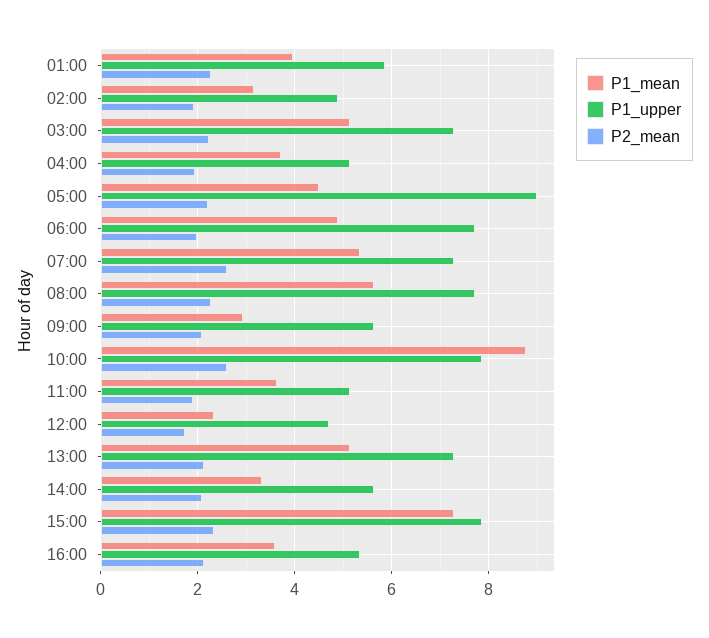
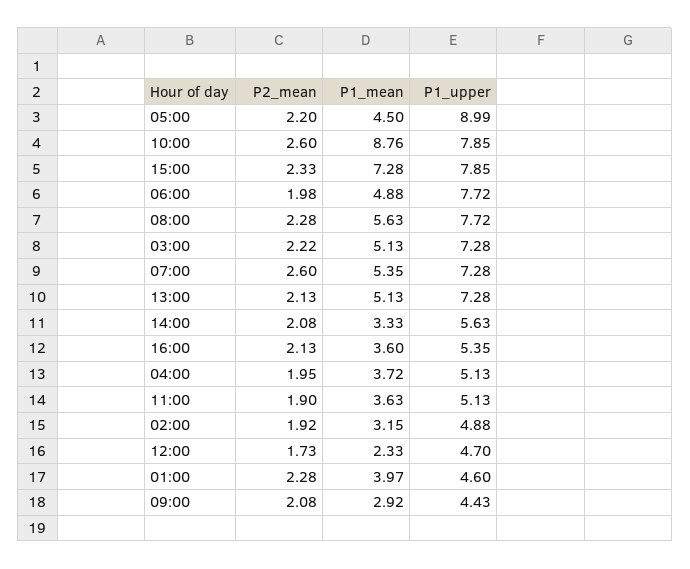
P1_upper, 01:00: 5.8 -> 4.6
P1_upper, 09:00: 5.6 -> 4.43

